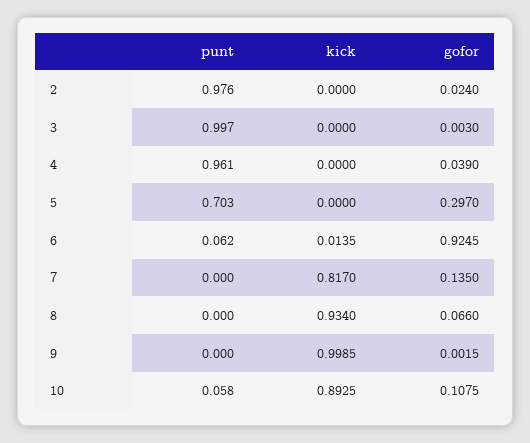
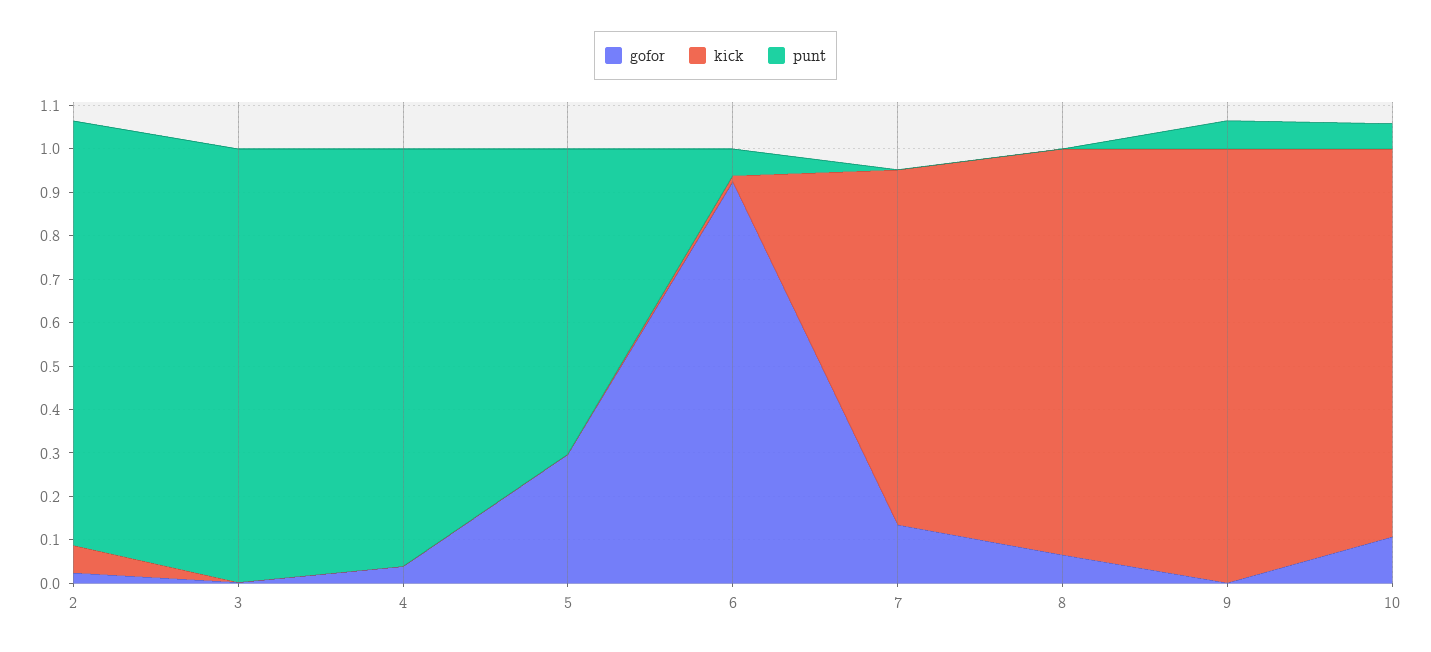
kick, 2: 0 -> 0.06
punt, 9: 0 -> 0.06

